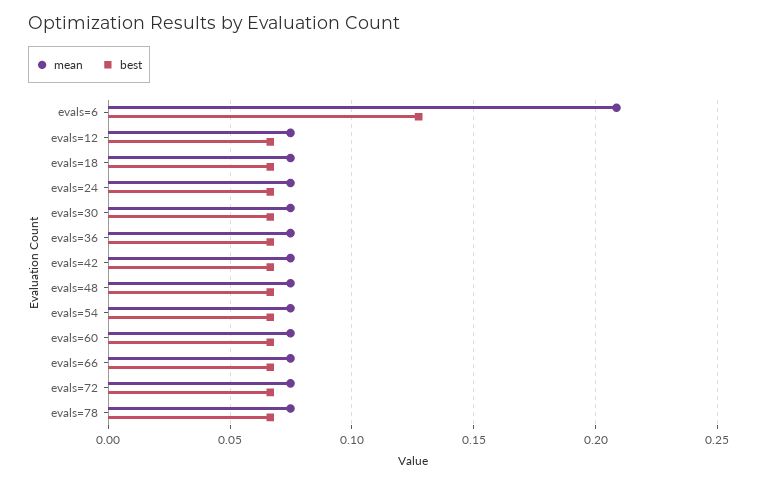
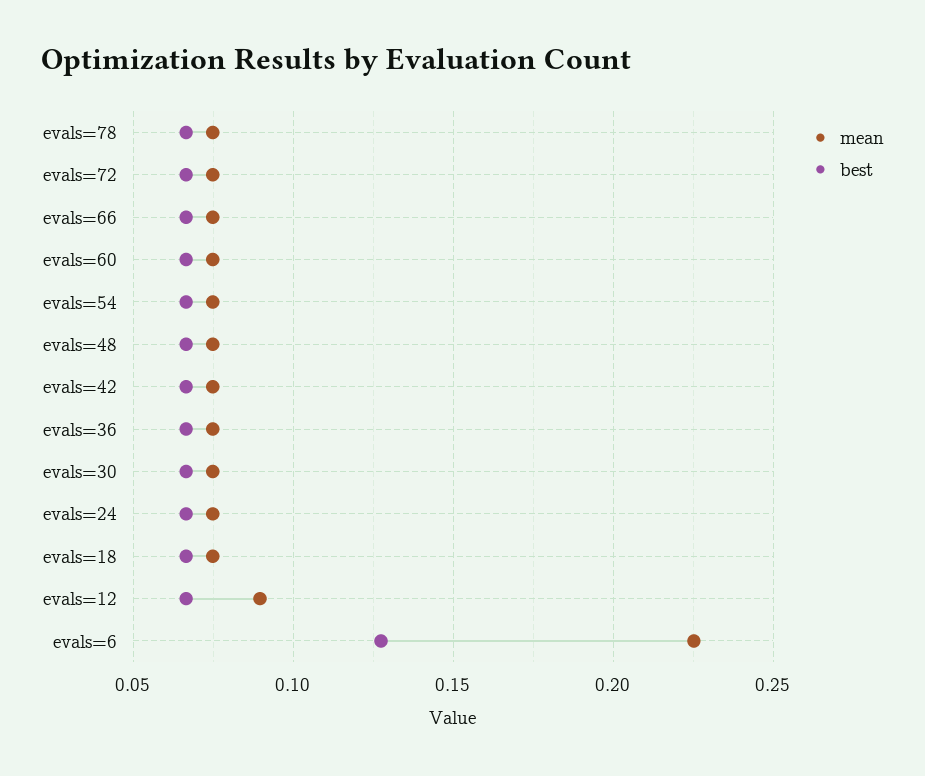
mean, evals=6: 0.21 -> 0.225
mean, evals=12: 0.075 -> 0.09

